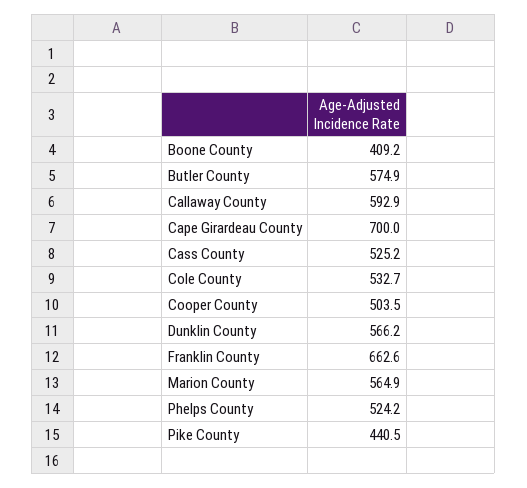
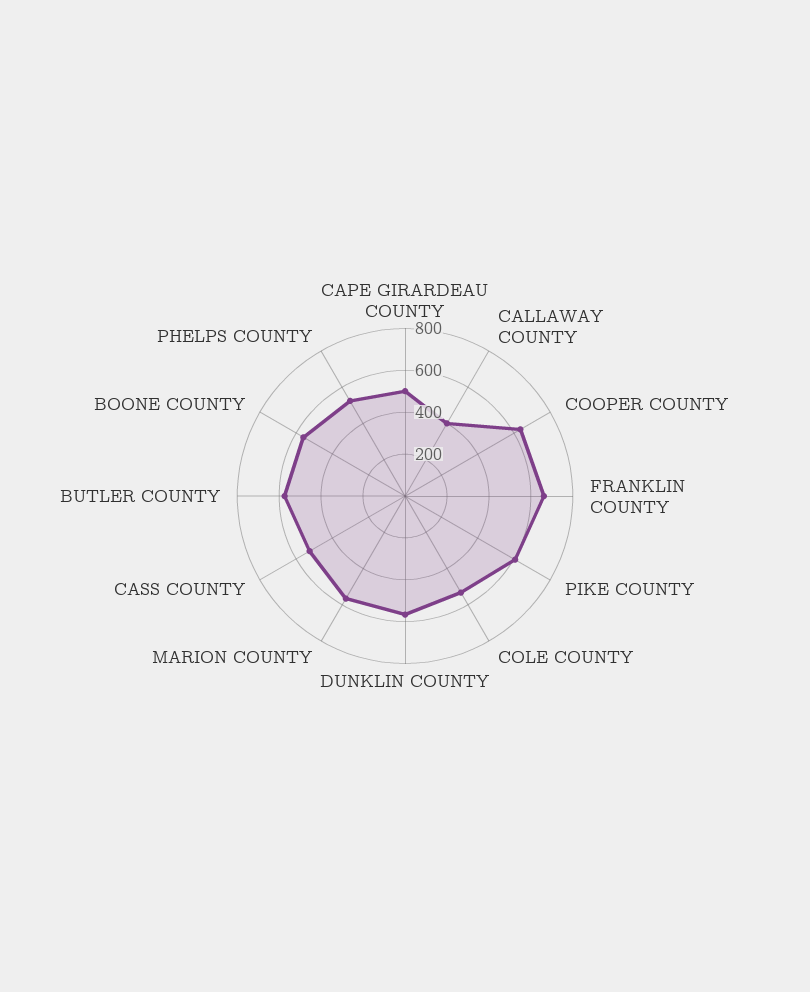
Boone County: 409.2 -> 550
Callaway County: 592.9 -> 400
Cape Girardeau County: 700 -> 500
Cooper County: 503.5 -> 650
Pike County: 440.5 -> 600

